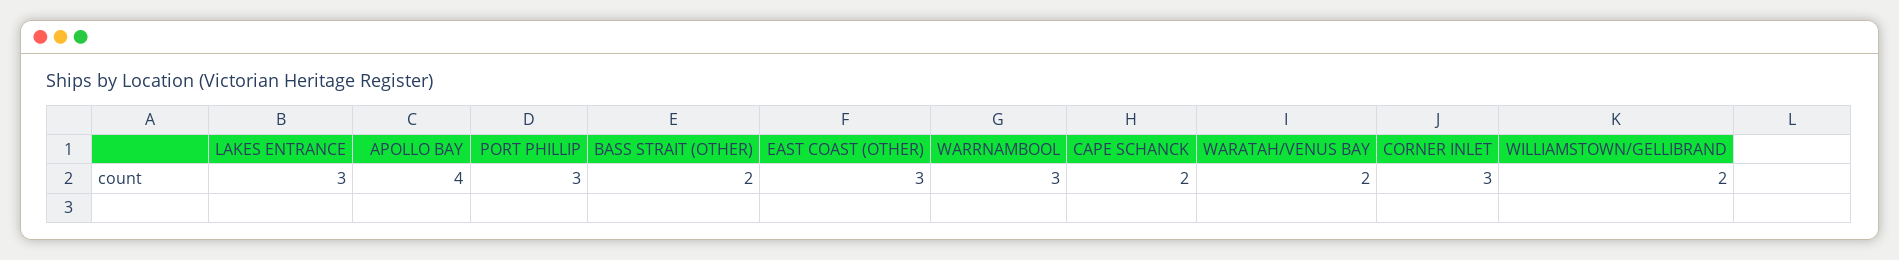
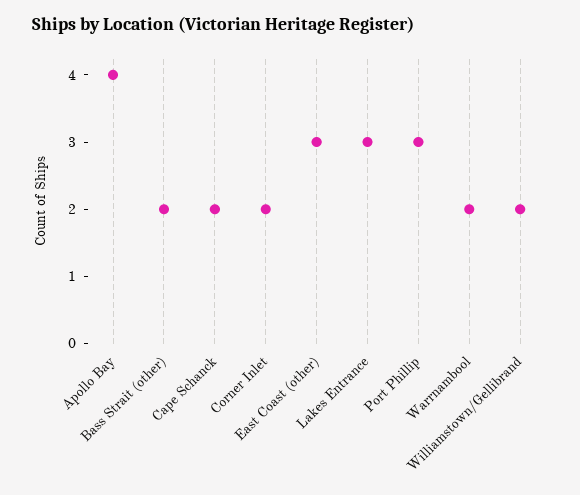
WARRNAMBOOL: 3 -> 2
WARATAH/VENUS BAY: 2 -> none
CORNER INLET: 3 -> 2

